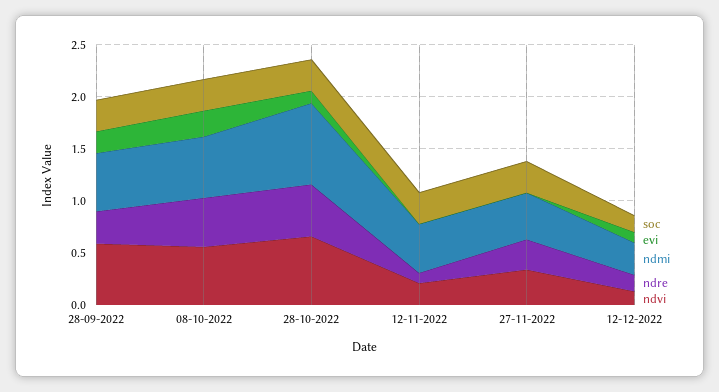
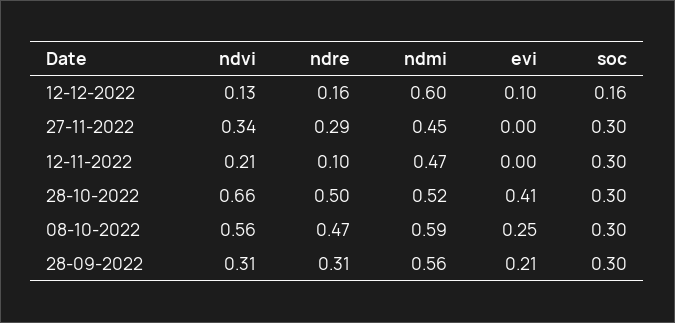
ndvi, 28-09-2022: 0.6 -> 0.31
evi, 28-10-2022: 0.1 -> 0.41
ndmi, 28-10-2022: 0.8 -> 0.52
ndmi, 12-12-2022: 0.3 -> 0.6

